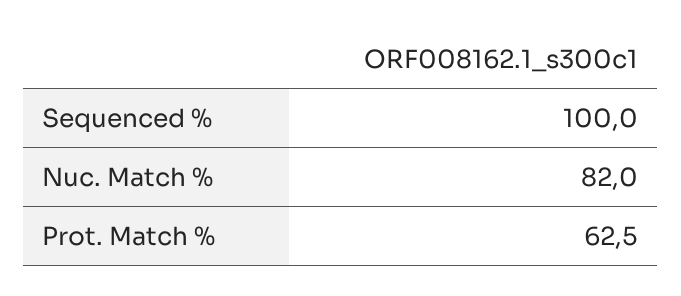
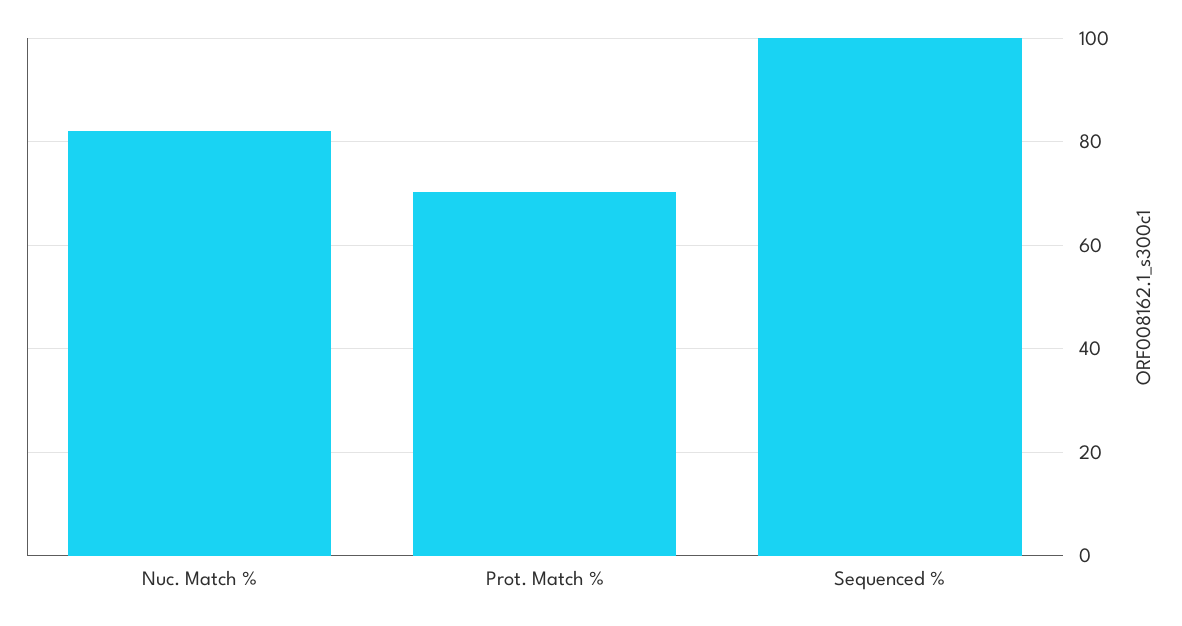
Prot. Match %: 62.5 -> 70

